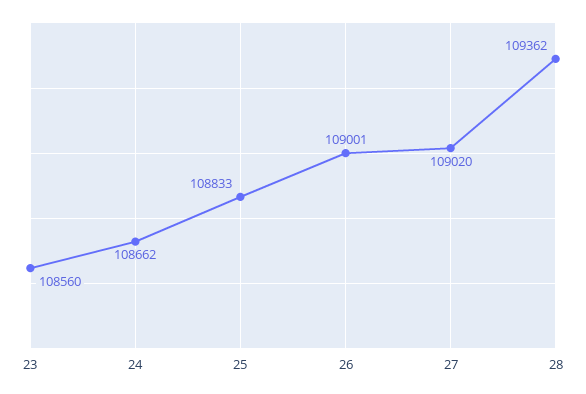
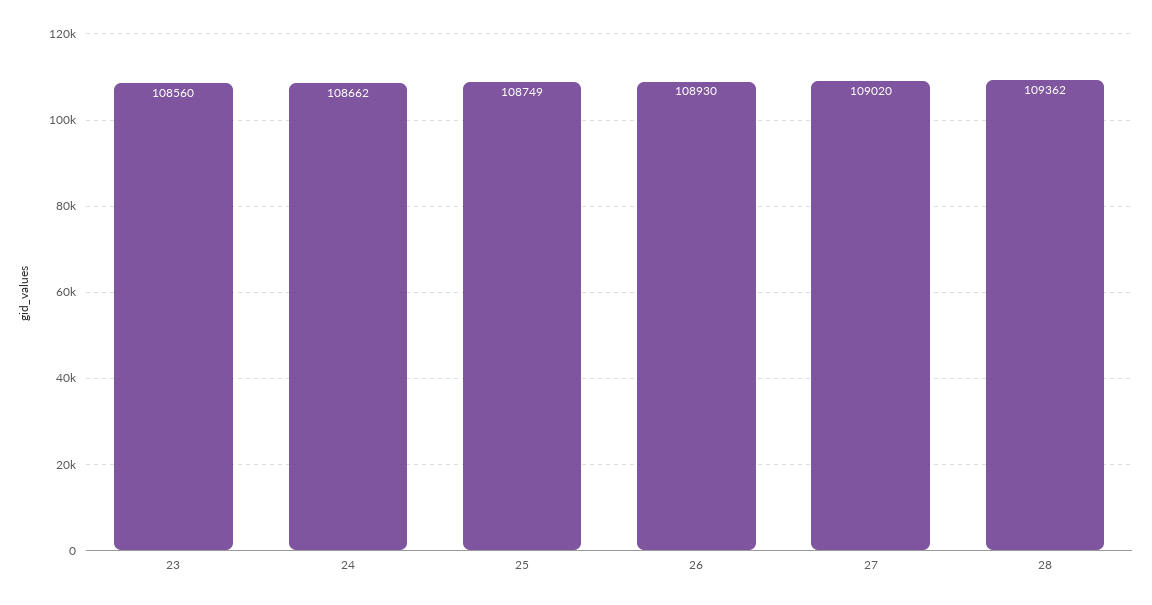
25: 108833 -> 108749
26: 109001 -> 108930

